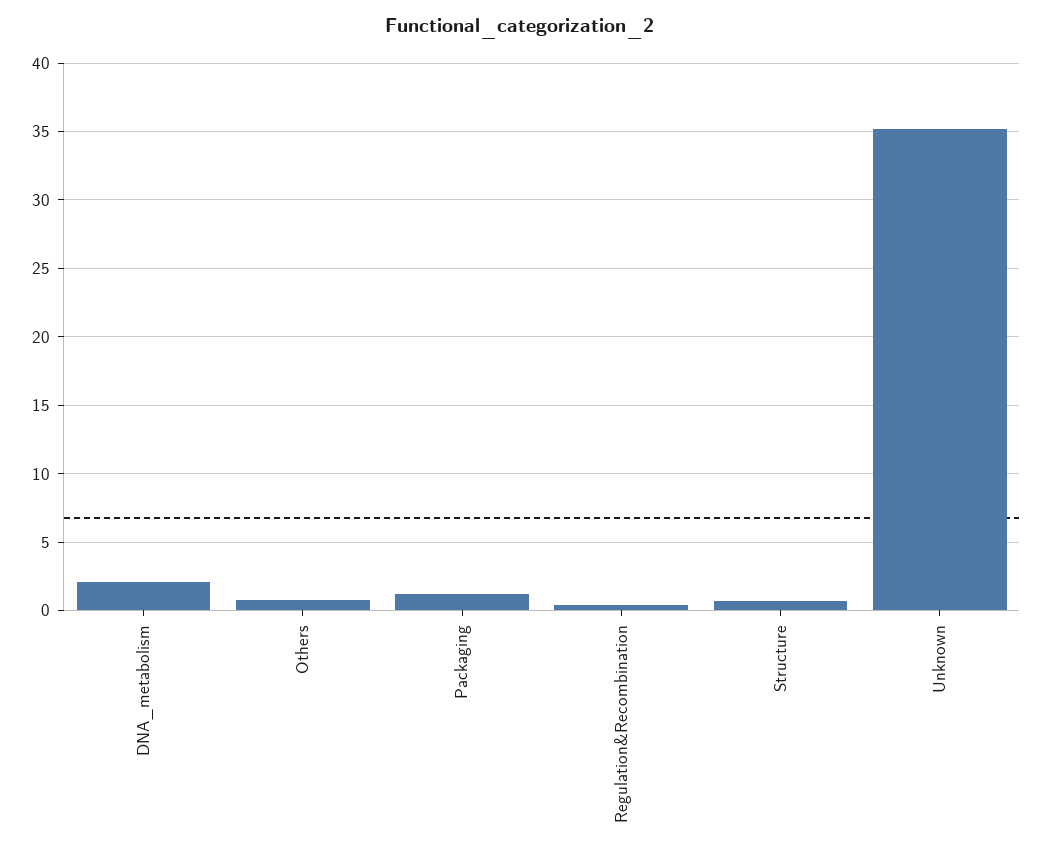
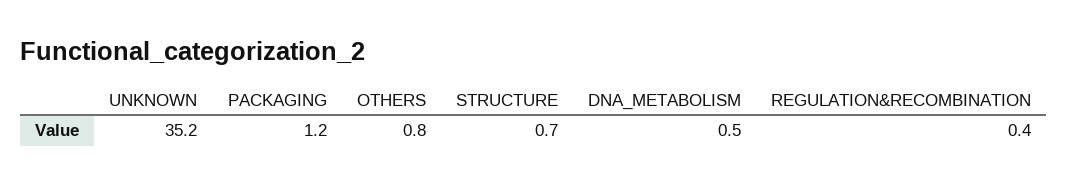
DNA_metabolism: 2 -> 0.5

